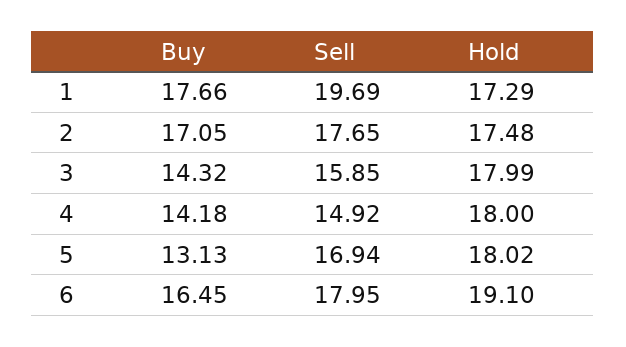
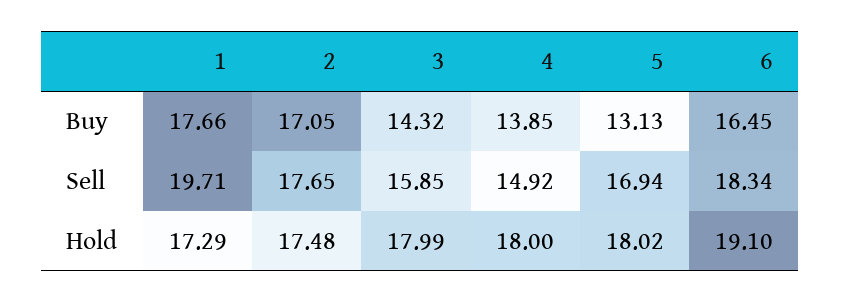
Sell, 1: 19.69 -> 19.71
Buy, 4: 14.18 -> 13.85
Sell, 6: 17.95 -> 18.34

